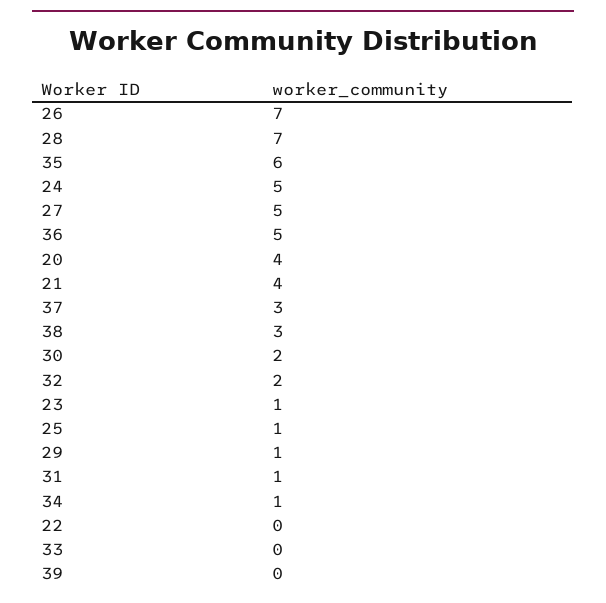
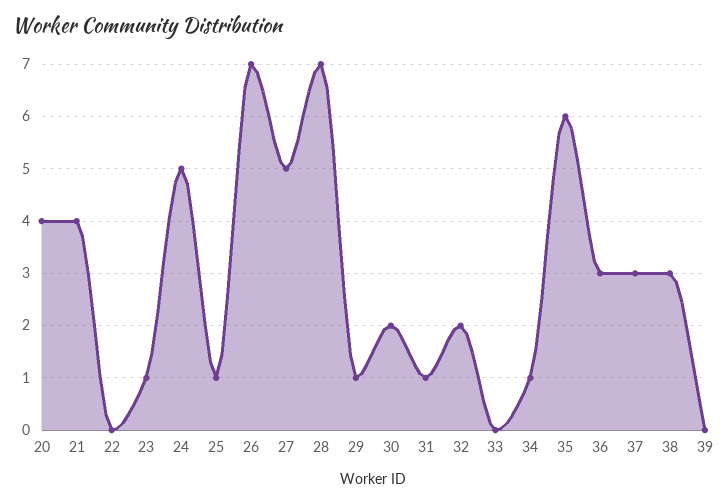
36: 5 -> 3

